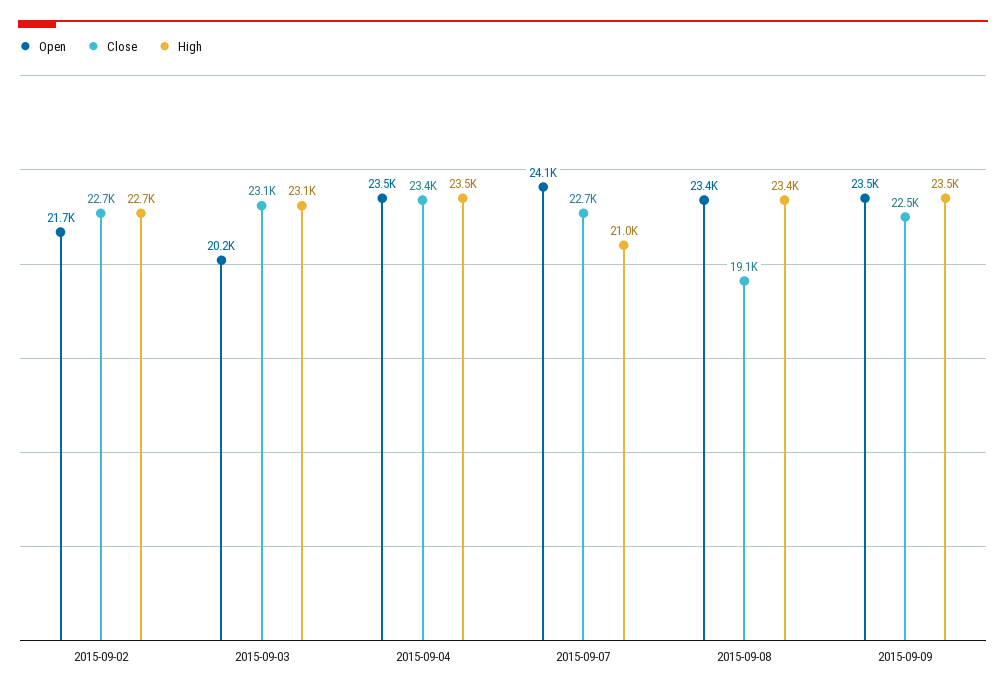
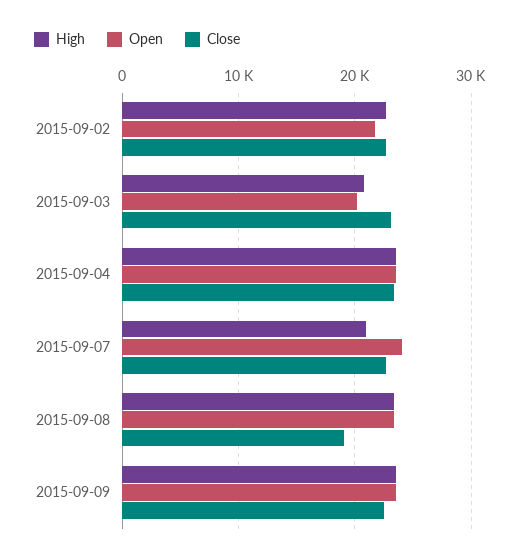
High, 2015-09-03: 23100 -> 21000

